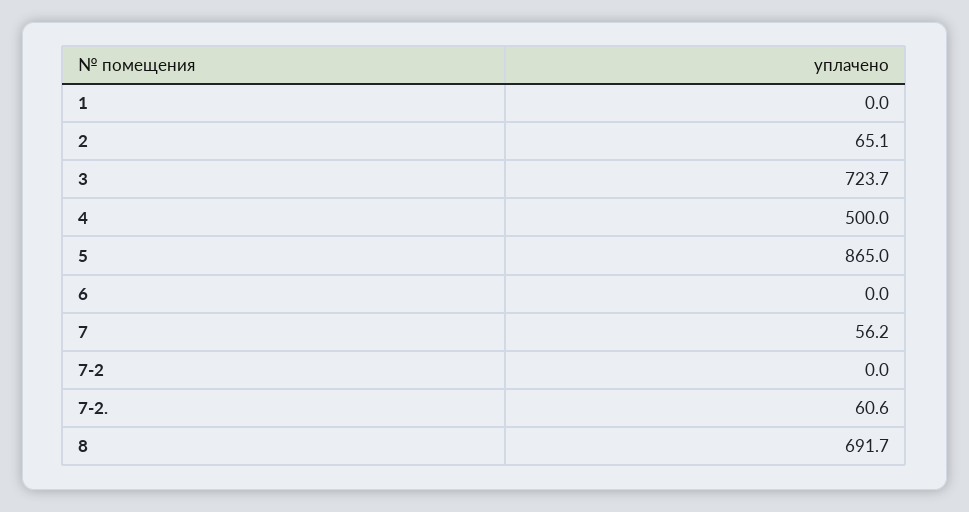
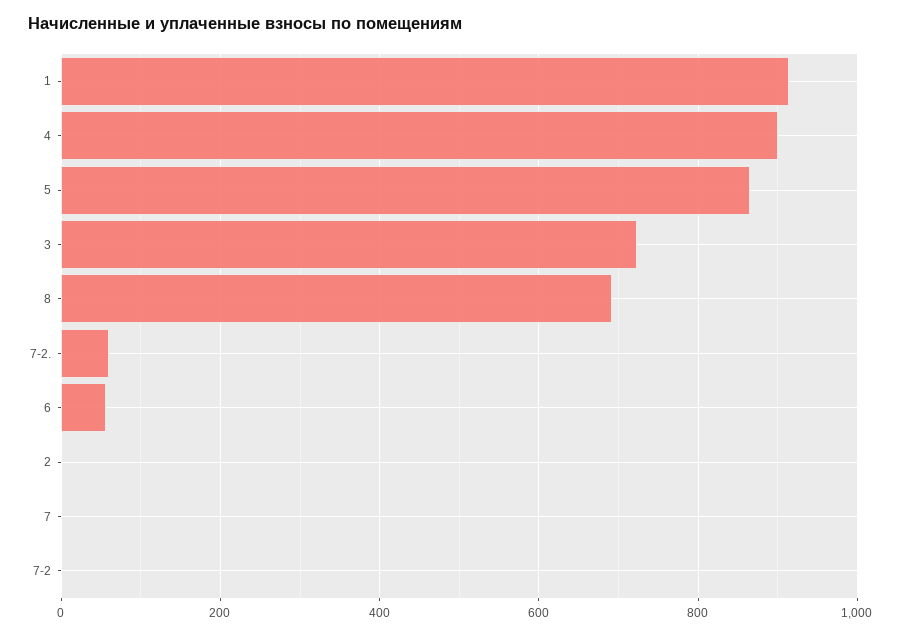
1: 0 -> 920
2: 65.1 -> 0
4: 500 -> 900
6: 0 -> 60
7: 56.2 -> 0

